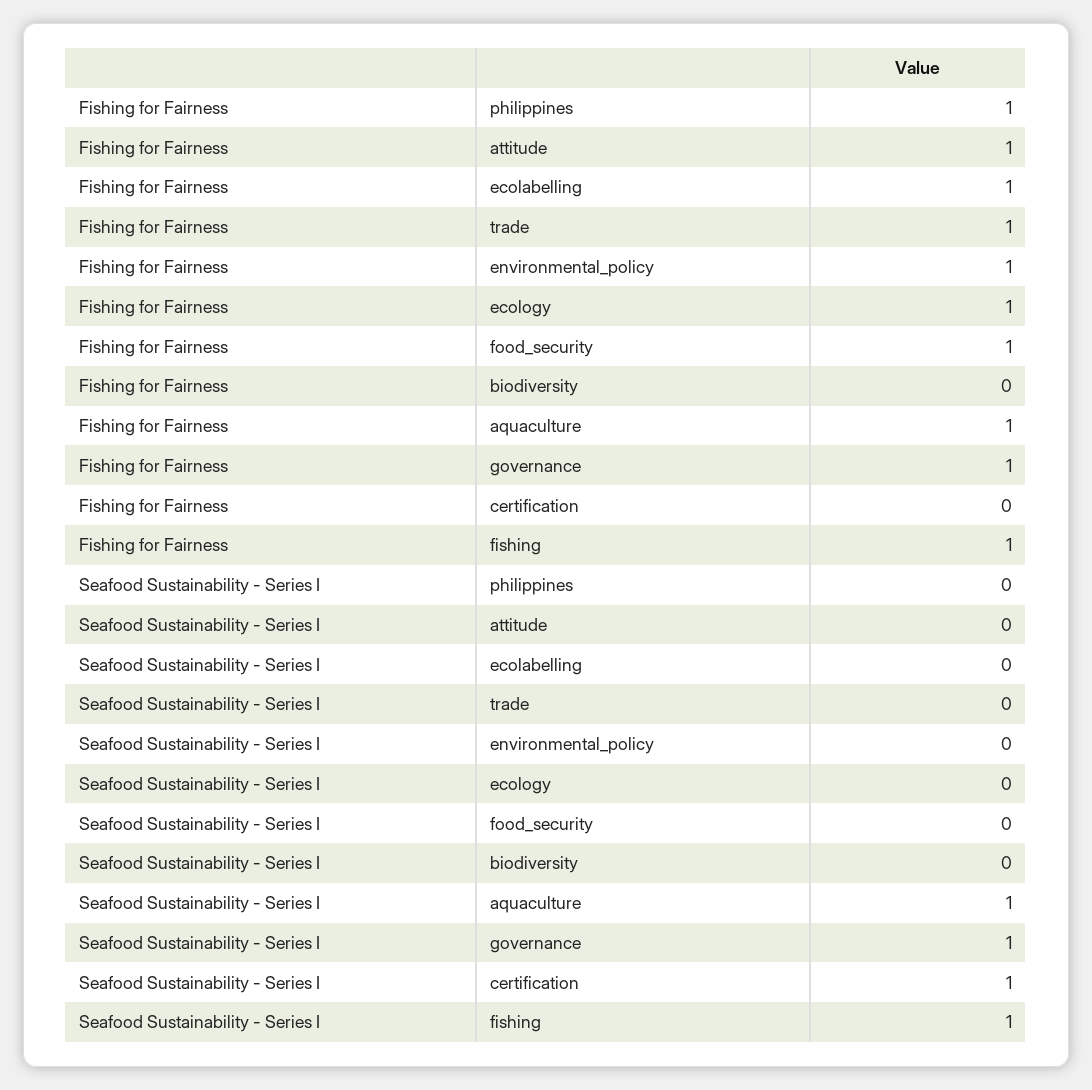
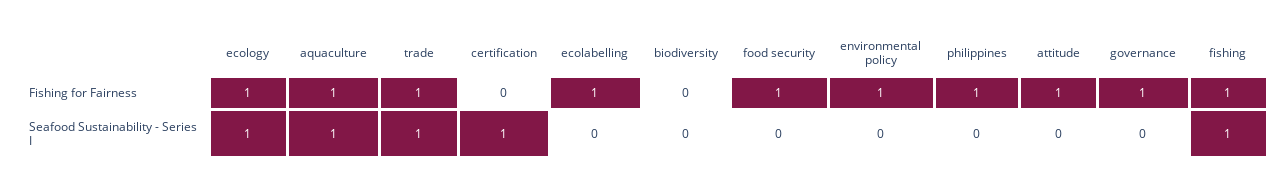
Seafood Sustainability - Series I, trade: 0 -> 1
Seafood Sustainability - Series I, ecology: 0 -> 1
Seafood Sustainability - Series I, governance: 1 -> 0

